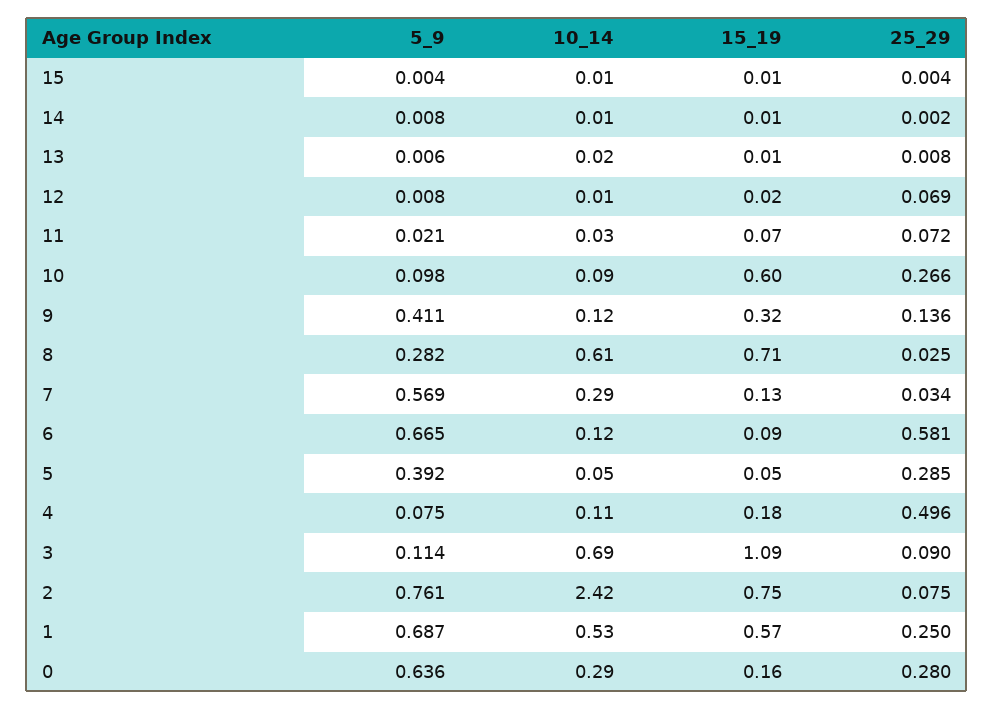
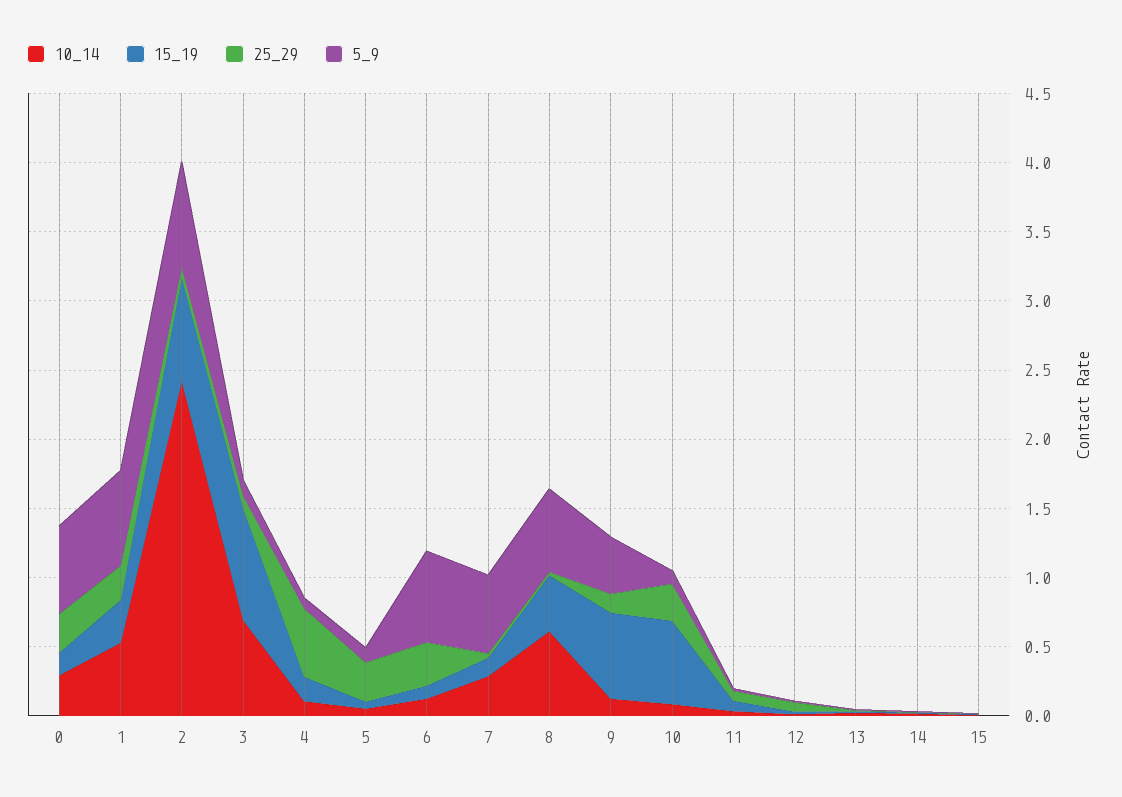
15_19, 9: 0.32 -> 0.6
5_9, 8: 0.282 -> 0.6
15_19, 8: 0.71 -> 0.4
25_29, 6: 0.581 -> 0.3
5_9, 5: 0.392 -> 0.1
15_19, 3: 1.09 -> 0.8
15_19, 1: 0.57 -> 0.3

